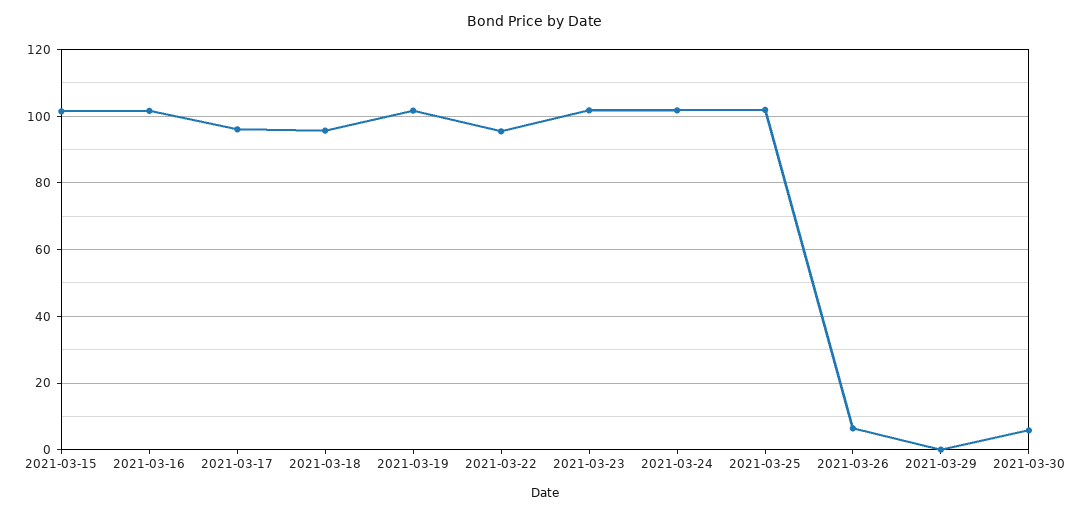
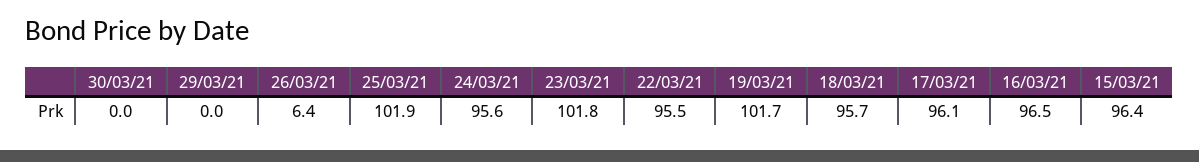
2021-03-15: 102 -> 96.4
2021-03-16: 102 -> 96.5
2021-03-24: 102 -> 95.6
2021-03-30: 6 -> 0

